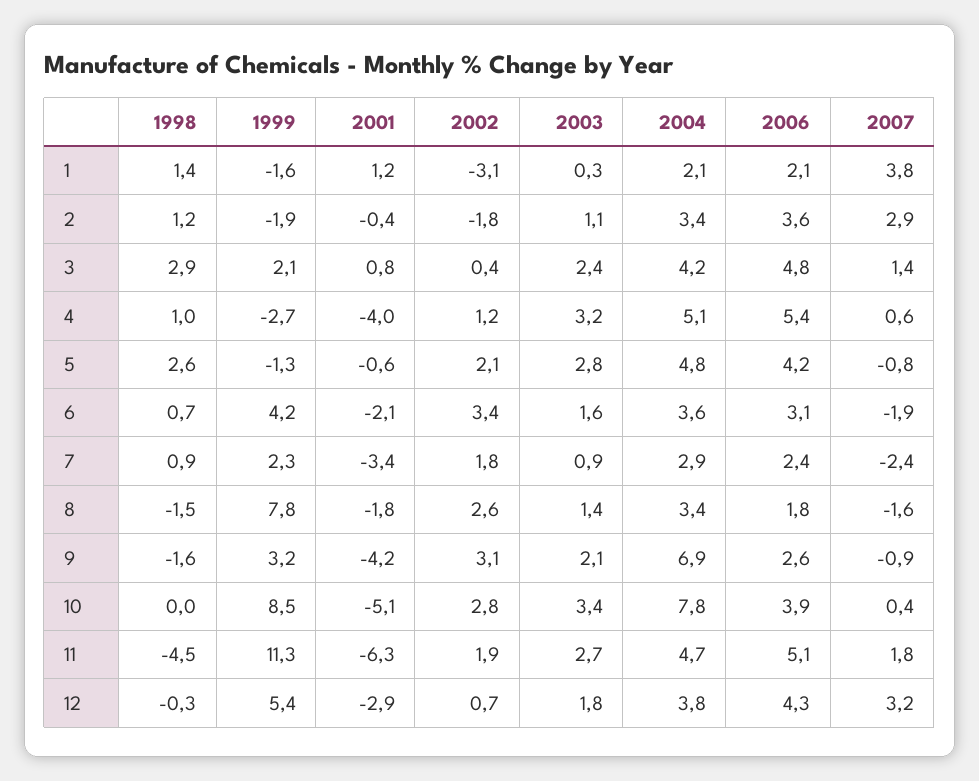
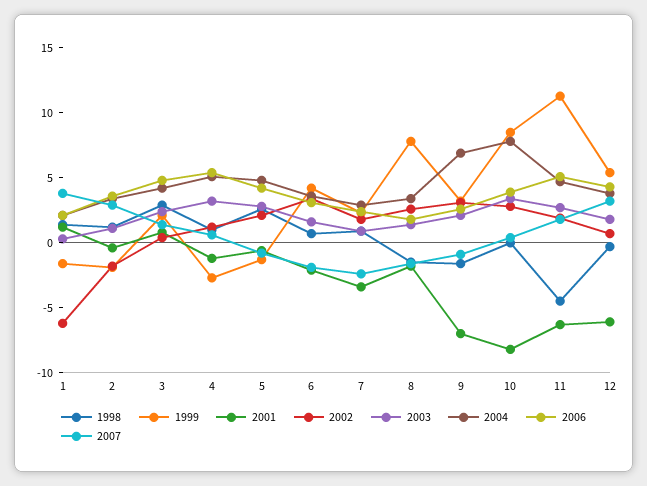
2002, 1: -3.1 -> -6
2001, 4: -4 -> -1
2001, 9: -4.2 -> -7
2001, 10: -5.1 -> -8
2001, 12: -2.9 -> -6

